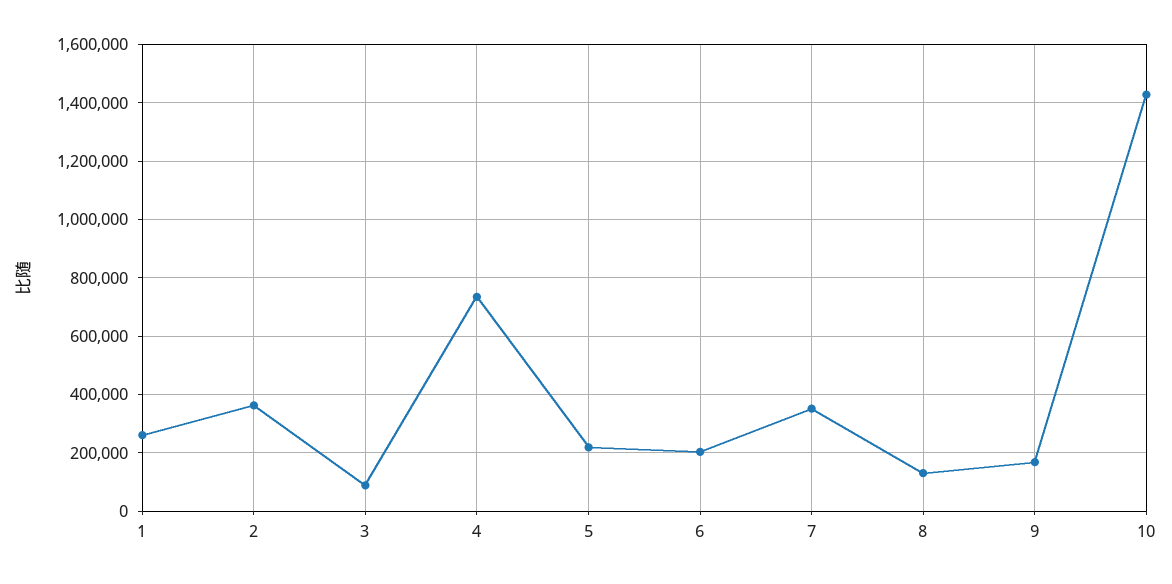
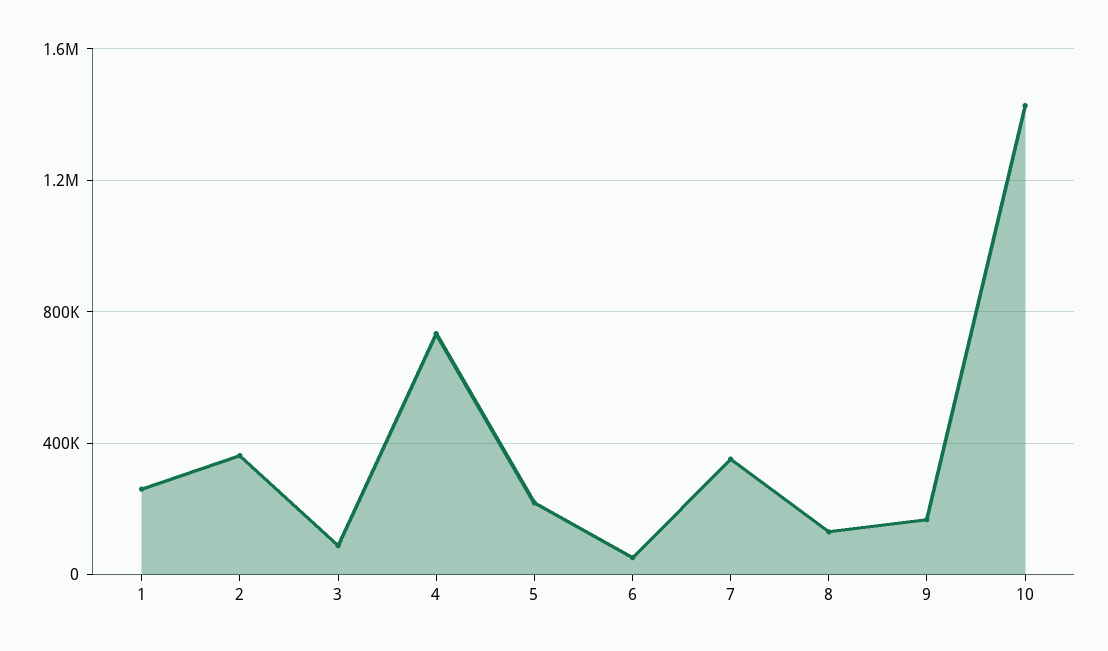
6: 200000 -> 50000

